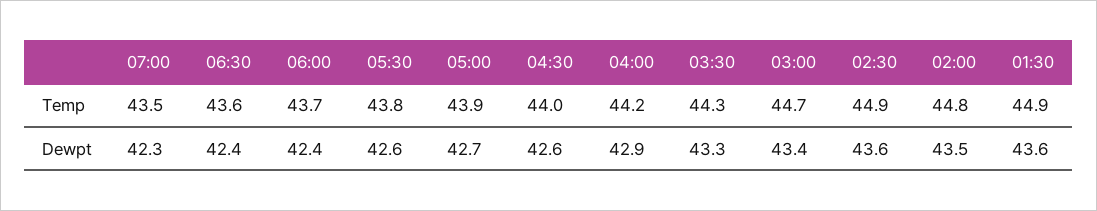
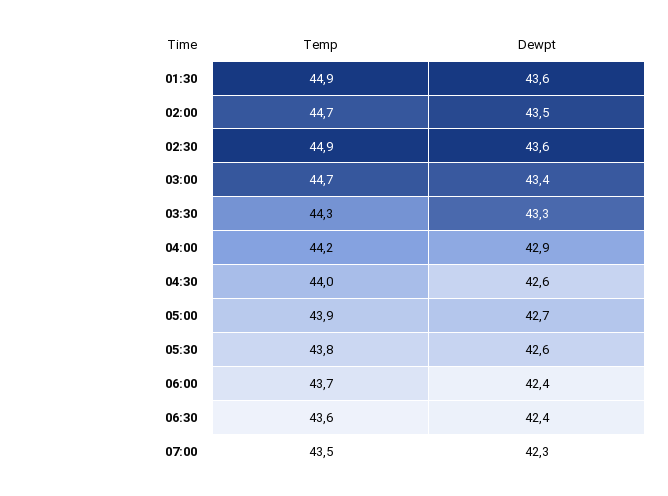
02:00, Temp: 44.8 -> 44.7

